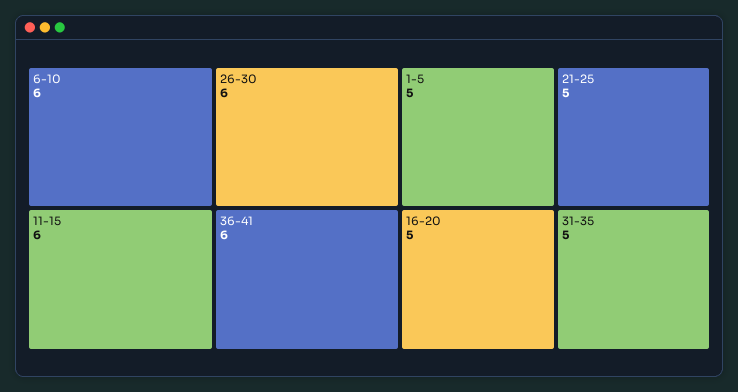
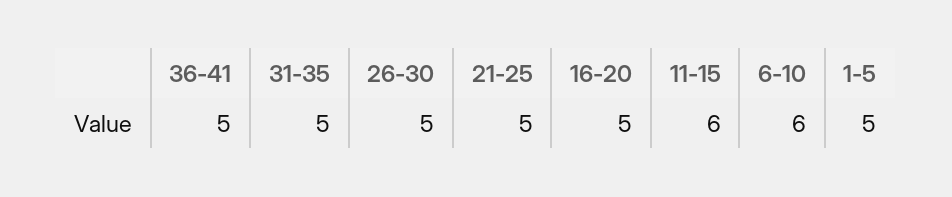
26-30: 6 -> 5
36-41: 6 -> 5

